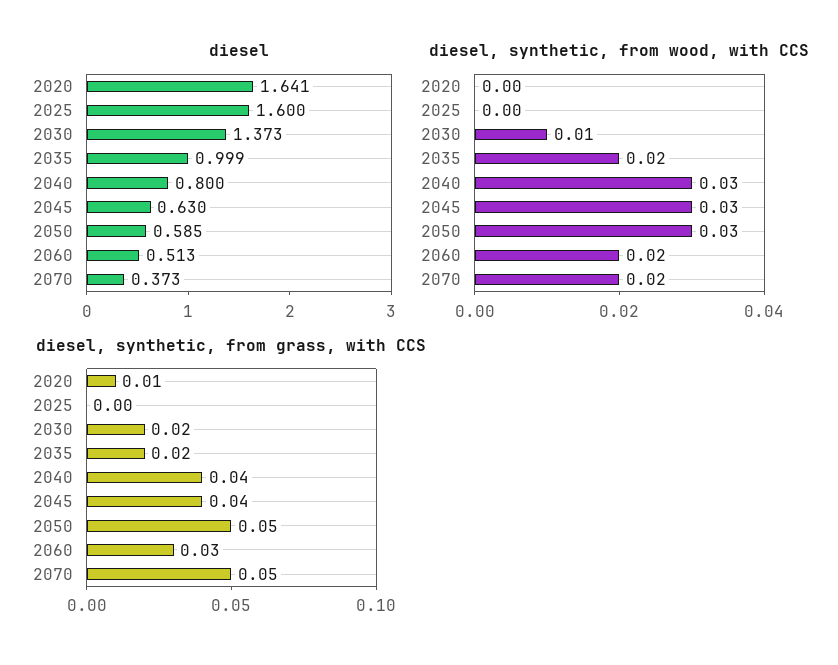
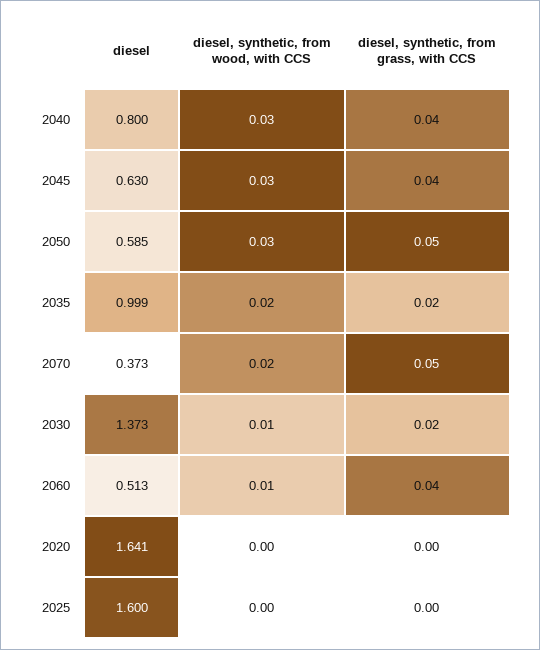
diesel, synthetic, from wood, with CCS, 2060: 0.02 -> 0.01
diesel, synthetic, from grass, with CCS, 2020: 0.01 -> 0
diesel, synthetic, from grass, with CCS, 2060: 0.03 -> 0.04

